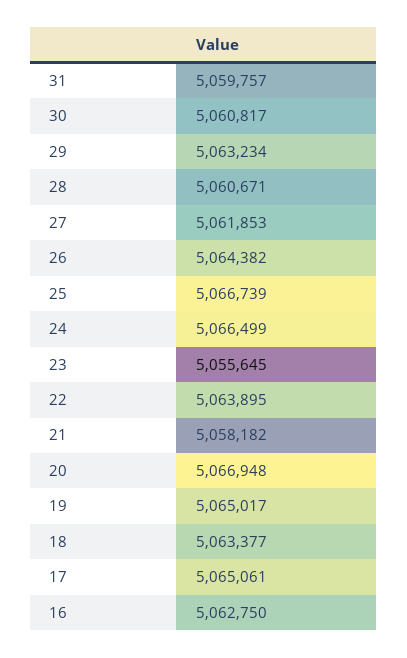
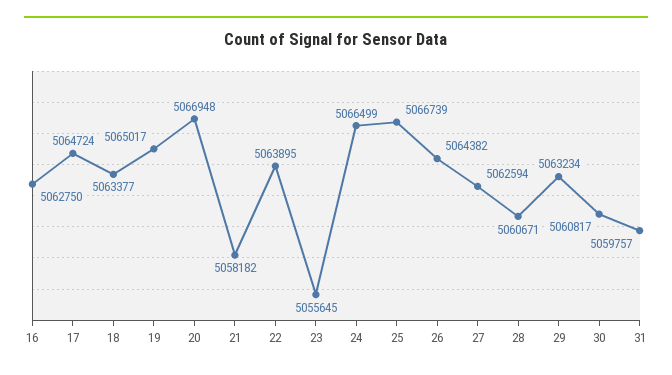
27: 5061853 -> 5062594
17: 5065061 -> 5064724

